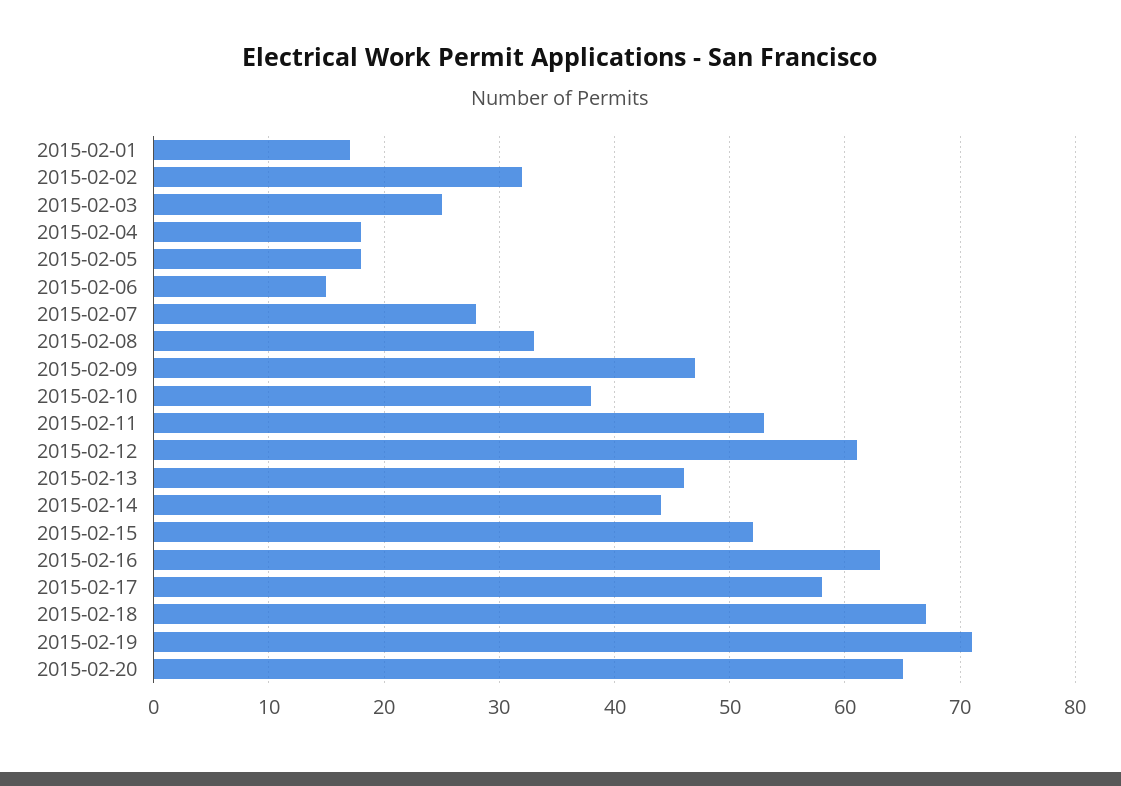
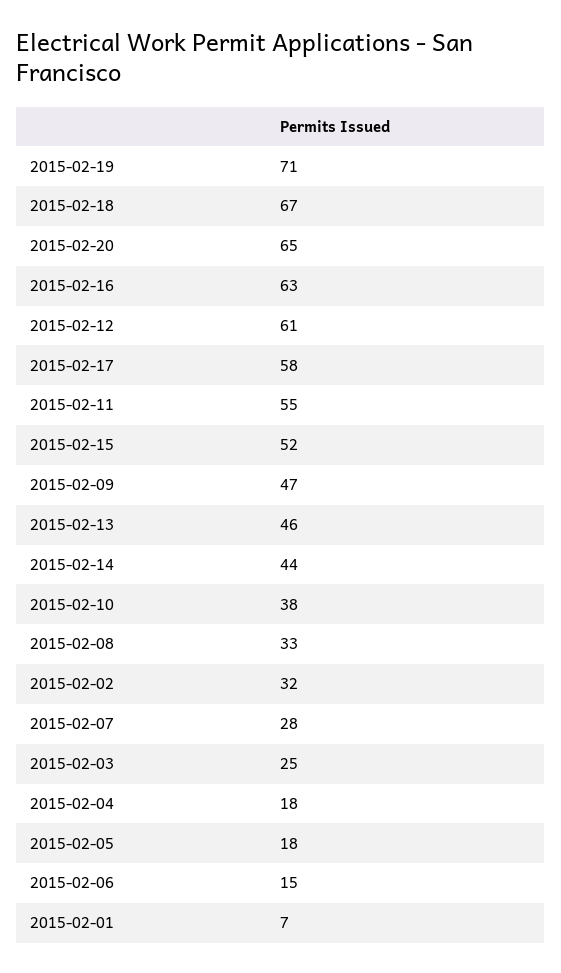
2015-02-01: 17 -> 7
2015-02-11: 53 -> 55

